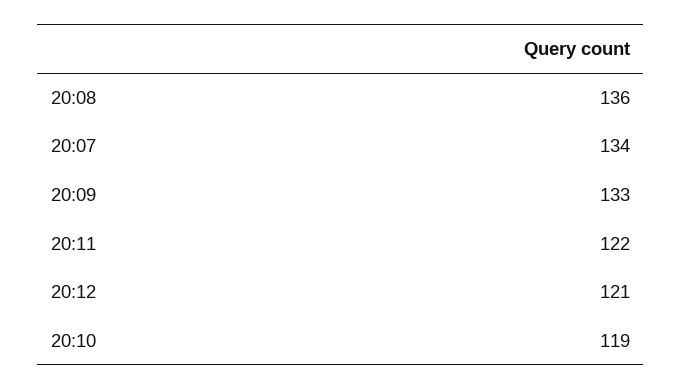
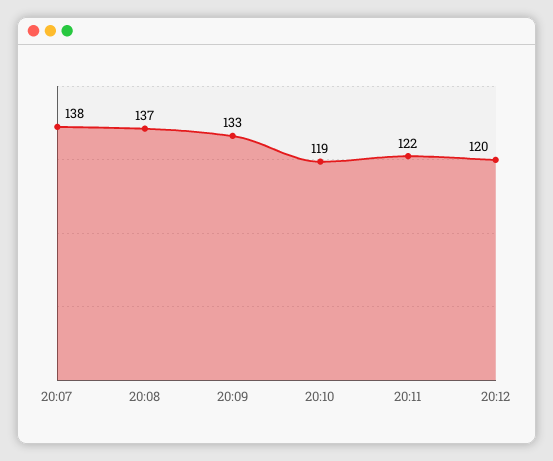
20:08: 136 -> 137
20:07: 134 -> 138
20:12: 121 -> 120

